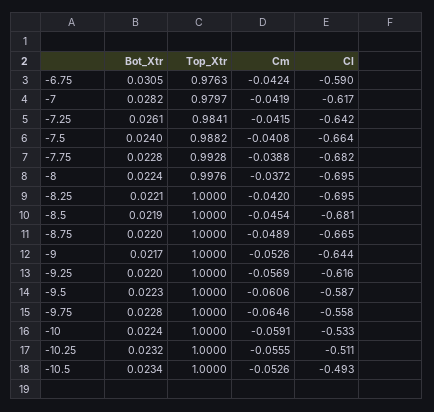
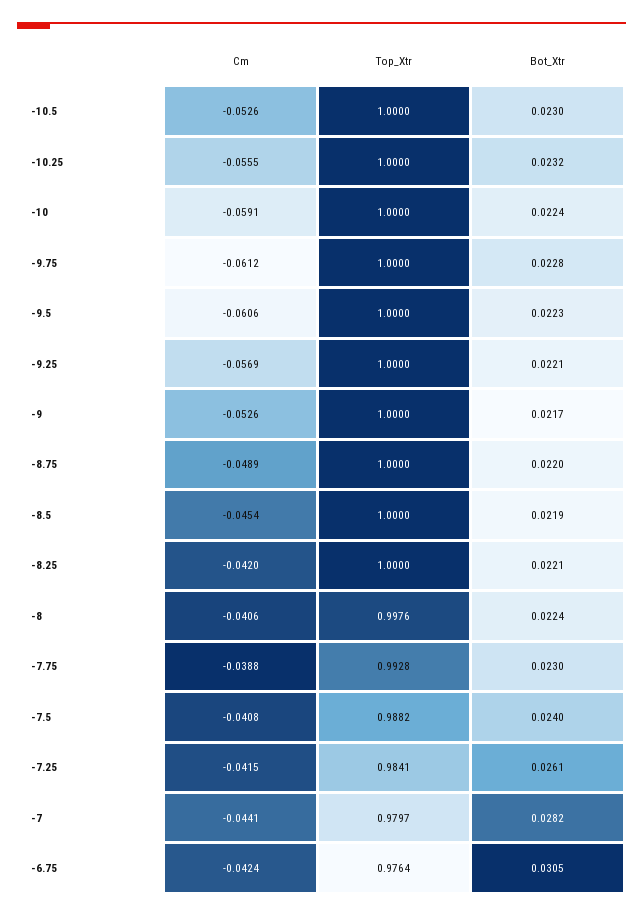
Top_Xtr, -6.75: 0.9763 -> 0.9764
Cl, -6.75: -0.59 -> none
Cm, -7: -0.0419 -> -0.0441
Cl, -7: -0.617 -> none
Cl, -7.25: -0.642 -> none
Cl, -7.5: -0.664 -> none
Bot_Xtr, -7.75: 0.0228 -> 0.023
Cl, -7.75: -0.682 -> none
Cm, -8: -0.0372 -> -0.0406
Cl, -8: -0.695 -> none
Cl, -8.25: -0.695 -> none
Cl, -8.5: -0.681 -> none
Cl, -8.75: -0.665 -> none
Cl, -9: -0.644 -> none
Bot_Xtr, -9.25: 0.022 -> 0.0221
Cl, -9.25: -0.616 -> none
Cl, -9.5: -0.587 -> none
Cm, -9.75: -0.0646 -> -0.0612
Cl, -9.75: -0.558 -> none
Cl, -10: -0.533 -> none
Cl, -10.25: -0.511 -> none
Bot_Xtr, -10.5: 0.0234 -> 0.023
Cl, -10.5: -0.493 -> none

